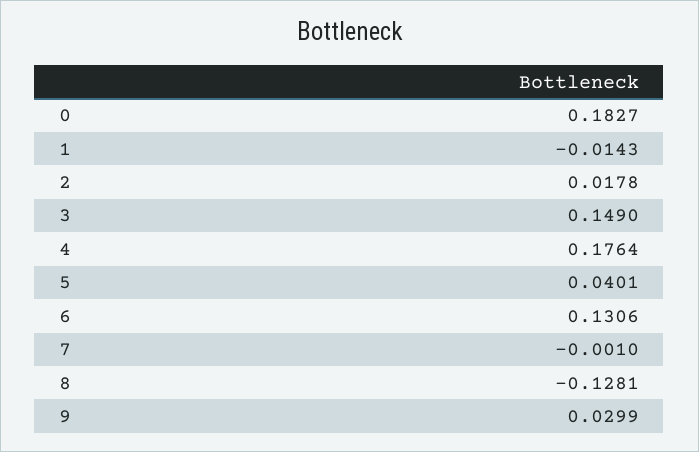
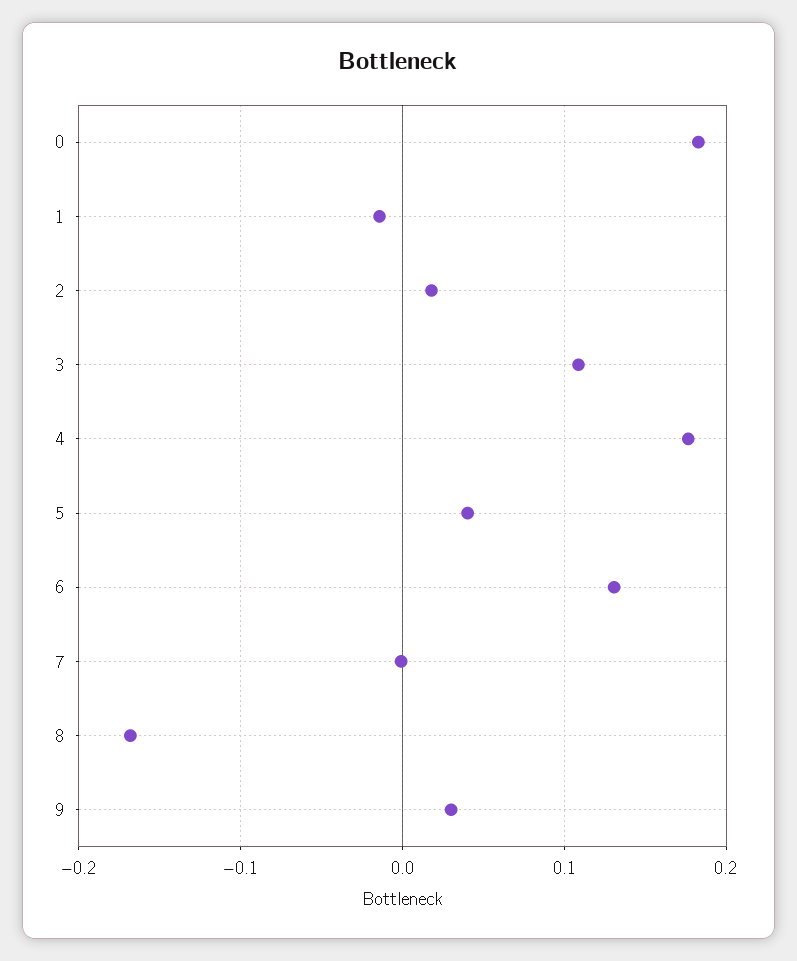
3: 0.149 -> 0.11
8: -0.1281 -> -0.17

